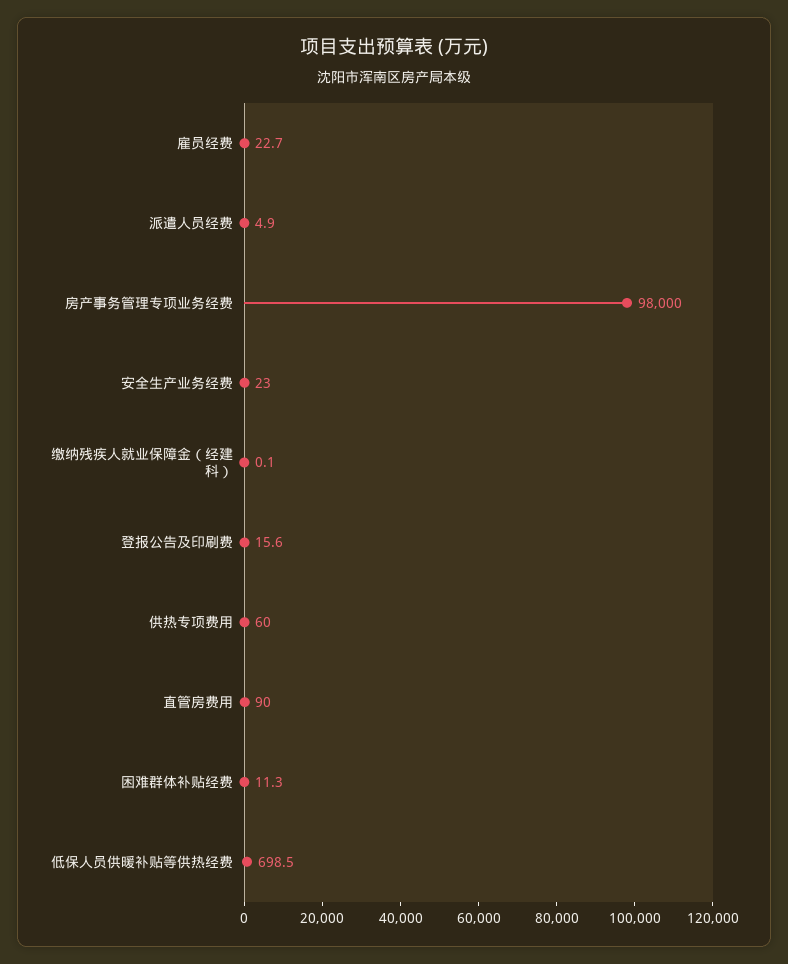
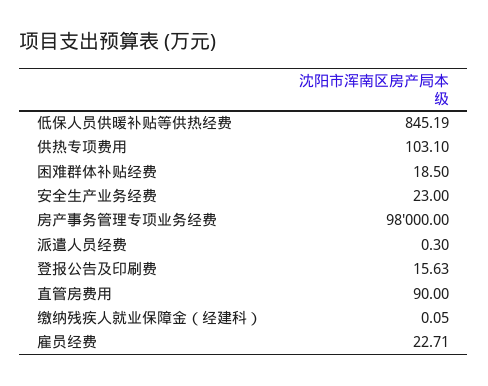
派遣人员经费: 4.9 -> 0.3
供热专项费用: 60 -> 103.1
困难群体补贴经费: 11.3 -> 18.5
低保人员供暖补贴等供热经费: 698.5 -> 845.19

